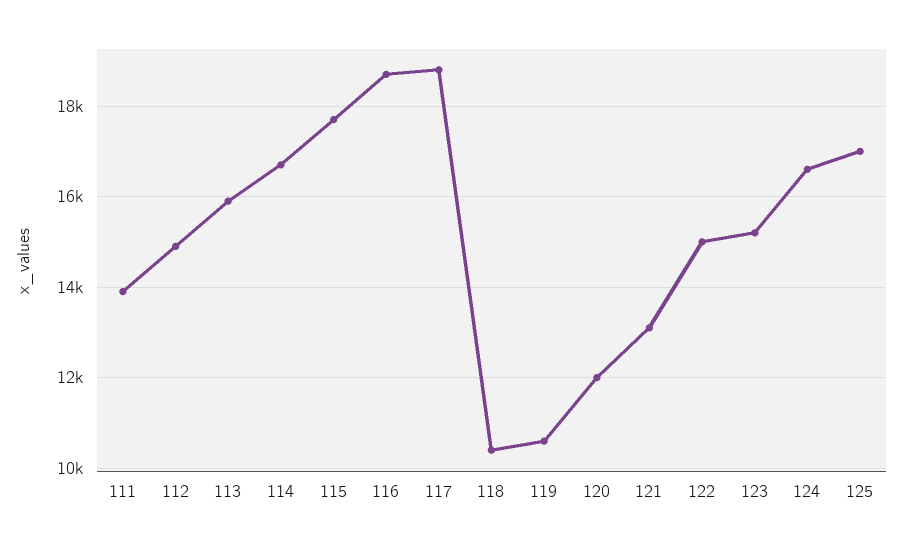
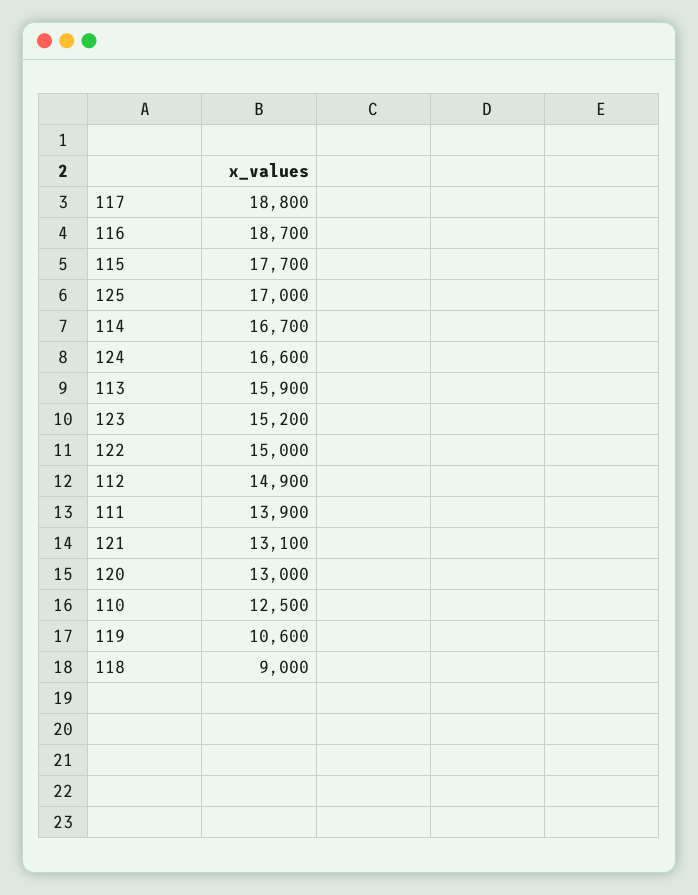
118: 10400 -> 9000
120: 12000 -> 13000
110: none -> 12500

